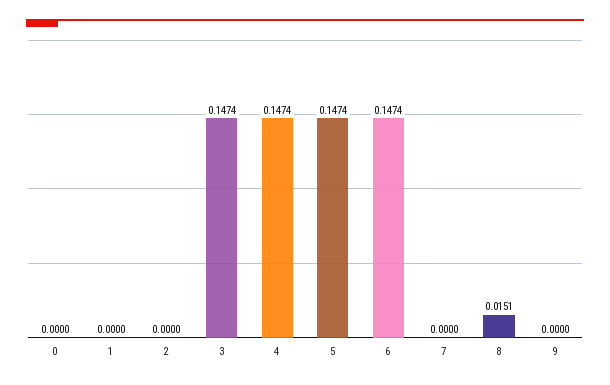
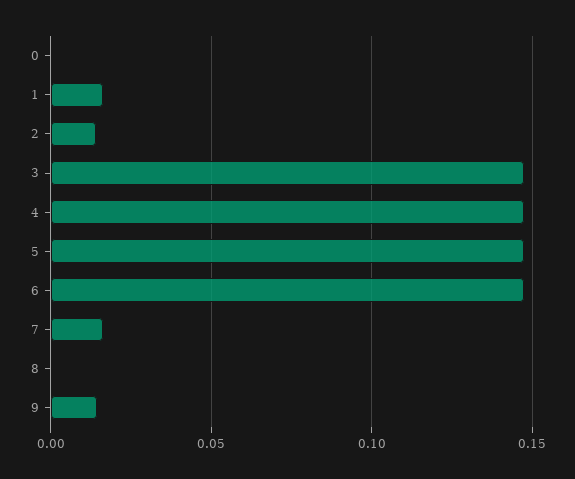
1: 0 -> 0.015
2: 0 -> 0.015
7: 0 -> 0.015
8: 0.0151 -> 0
9: 0 -> 0.015

